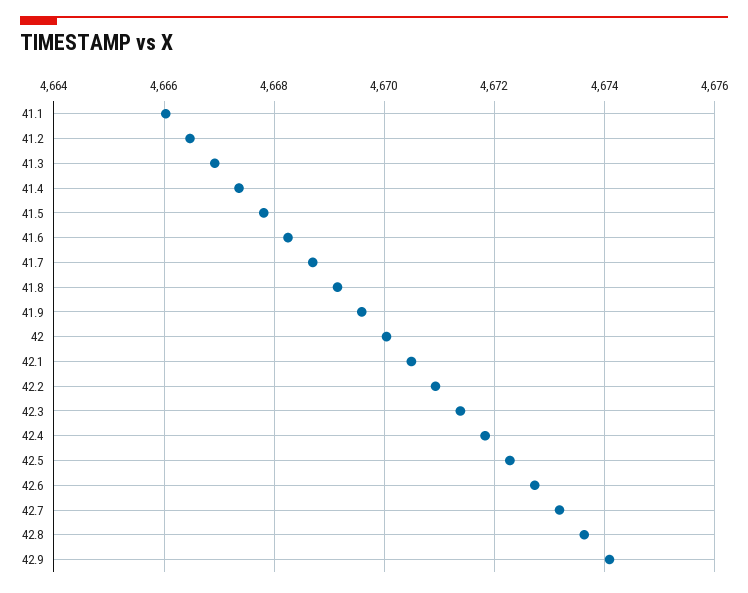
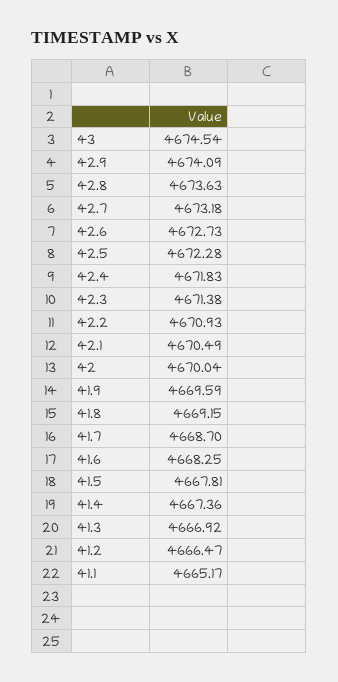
41.1: 4666 -> 4665.17
43: none -> 4674.54

